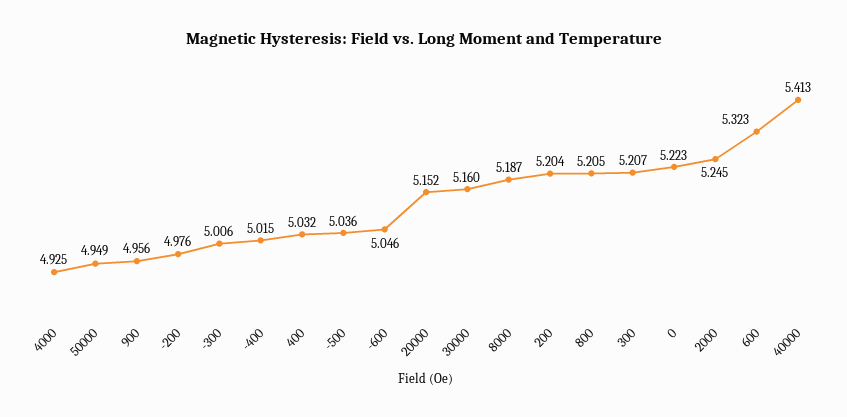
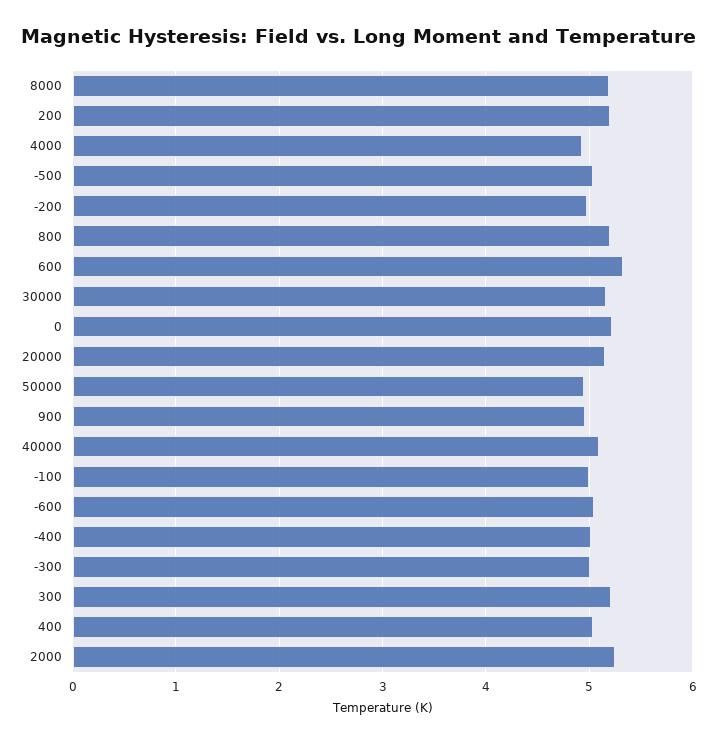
40000: 5.413 -> 5.1
-100: none -> 5

